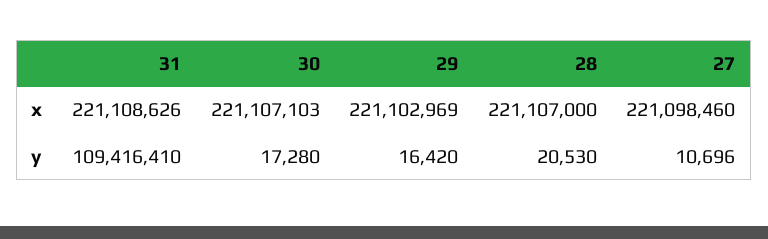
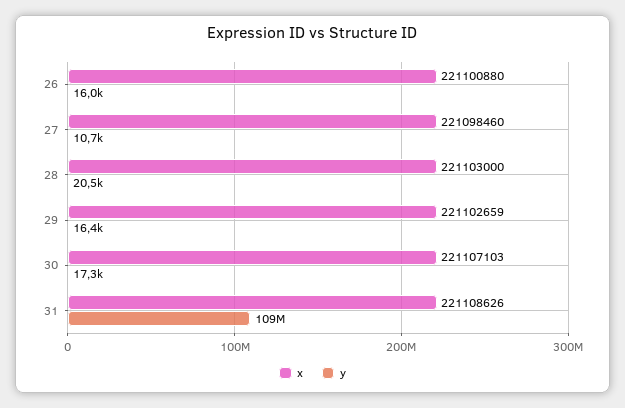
x, 29: 221102969 -> 221102659
x, 28: 221107000 -> 221103000
x, 26: none -> 221100880
y, 26: none -> 16000

